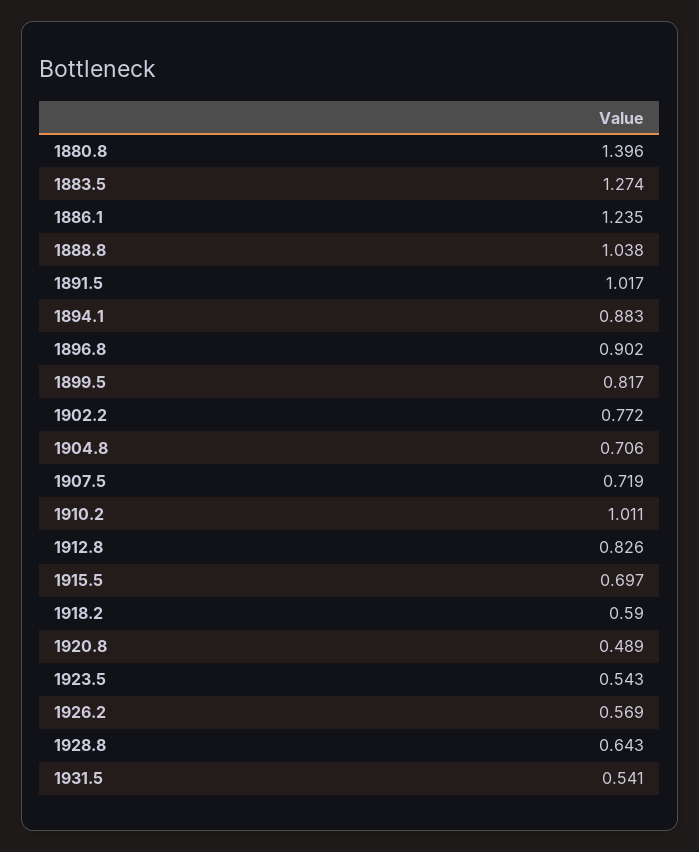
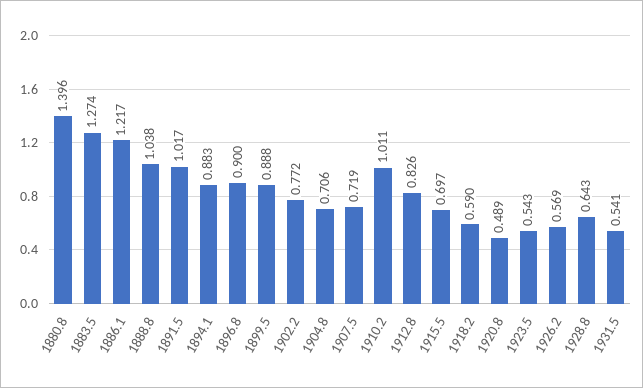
1886.1: 1.235 -> 1.217
1896.8: 0.902 -> 0.9
1899.5: 0.817 -> 0.888

